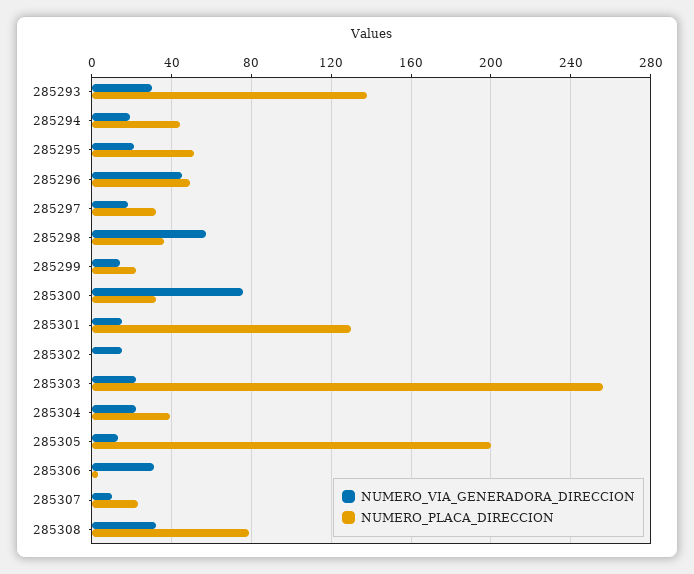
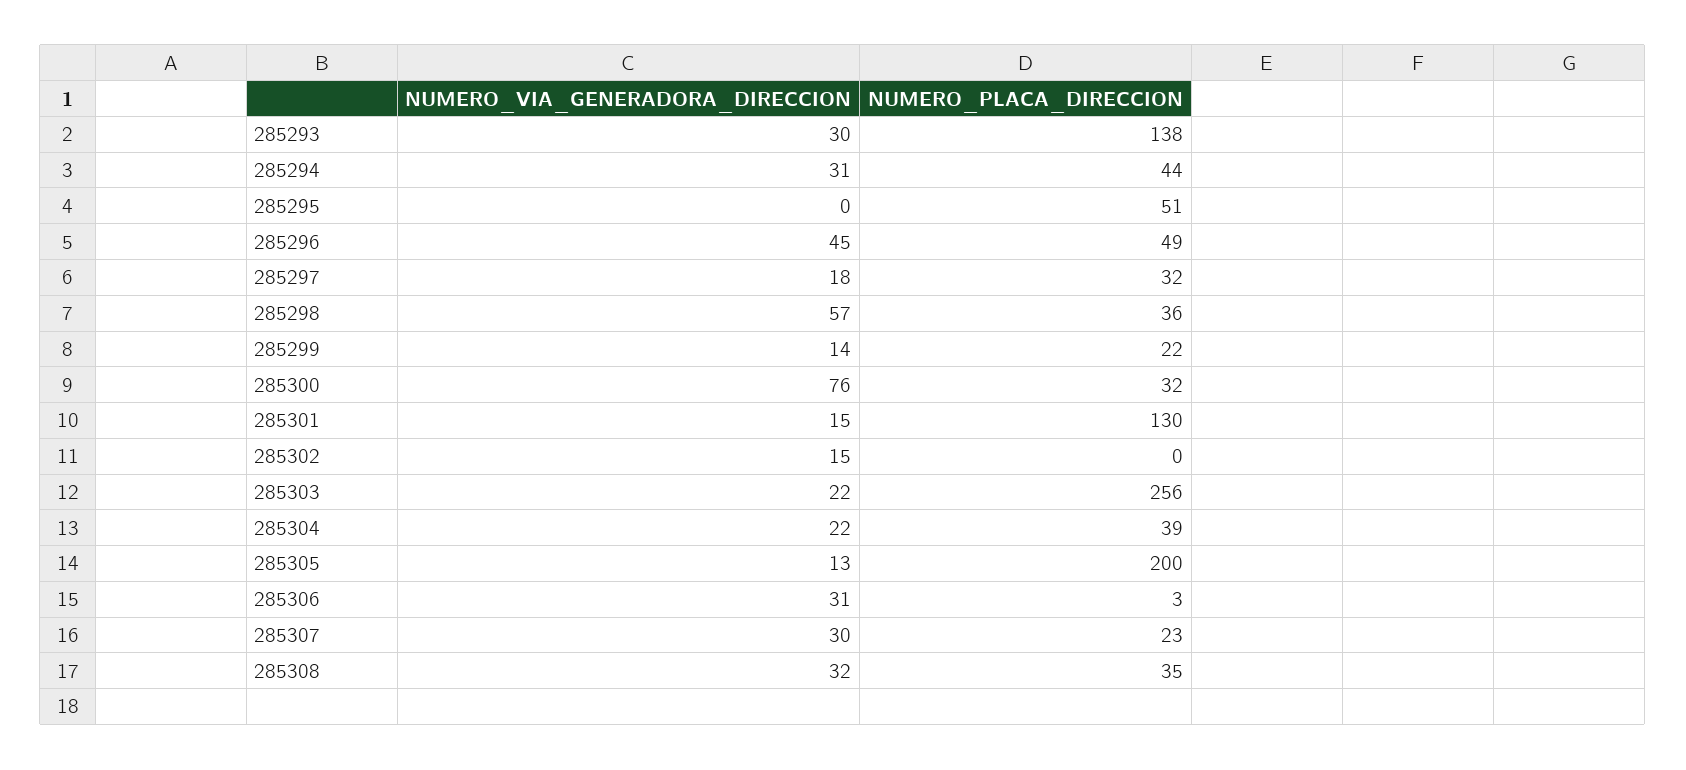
NUMERO_VIA_GENERADORA_DIRECCION, 285294: 20 -> 31
NUMERO_VIA_GENERADORA_DIRECCION, 285295: 20 -> 0
NUMERO_VIA_GENERADORA_DIRECCION, 285307: 10 -> 30
NUMERO_PLACA_DIRECCION, 285308: 80 -> 35

